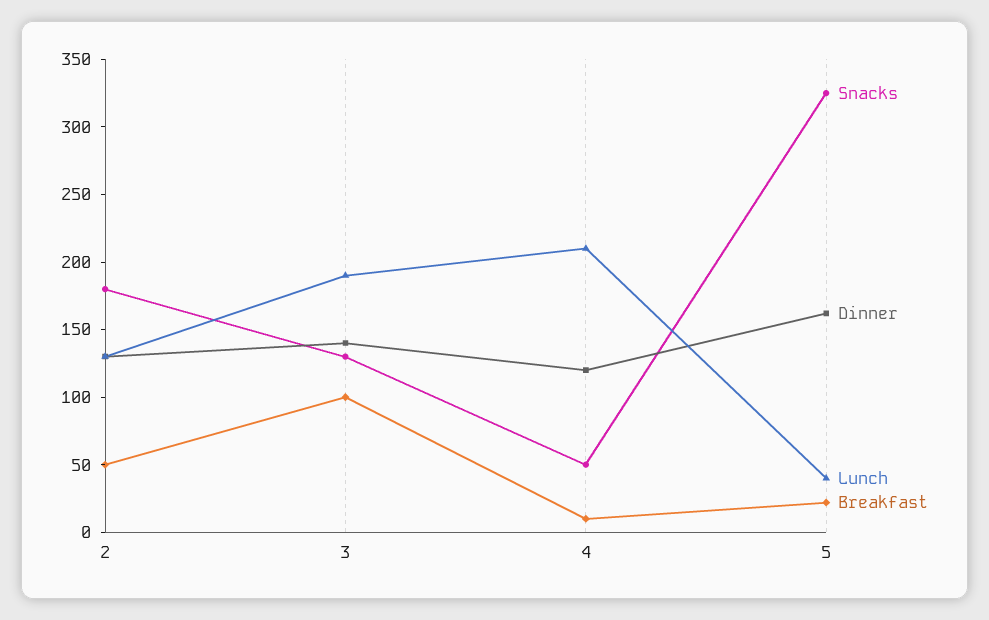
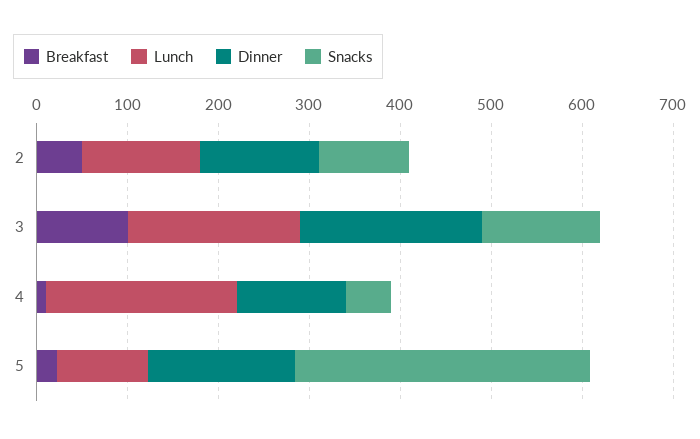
Snacks, 2: 180 -> 100
Dinner, 3: 140 -> 200
Lunch, 5: 40 -> 100

